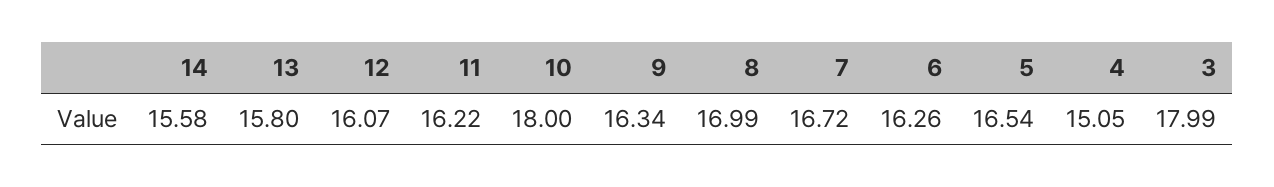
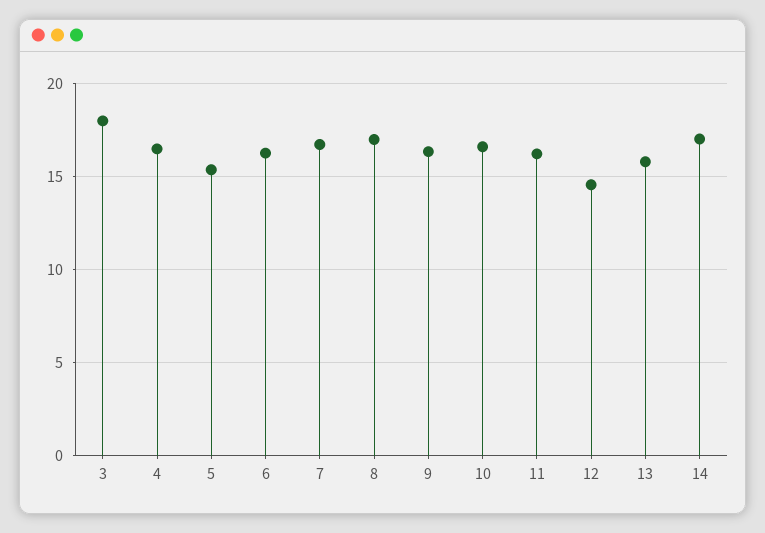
14: 15.58 -> 17
12: 16.07 -> 14.5
10: 18 -> 16.5
5: 16.54 -> 15.5
4: 15.05 -> 16.5

